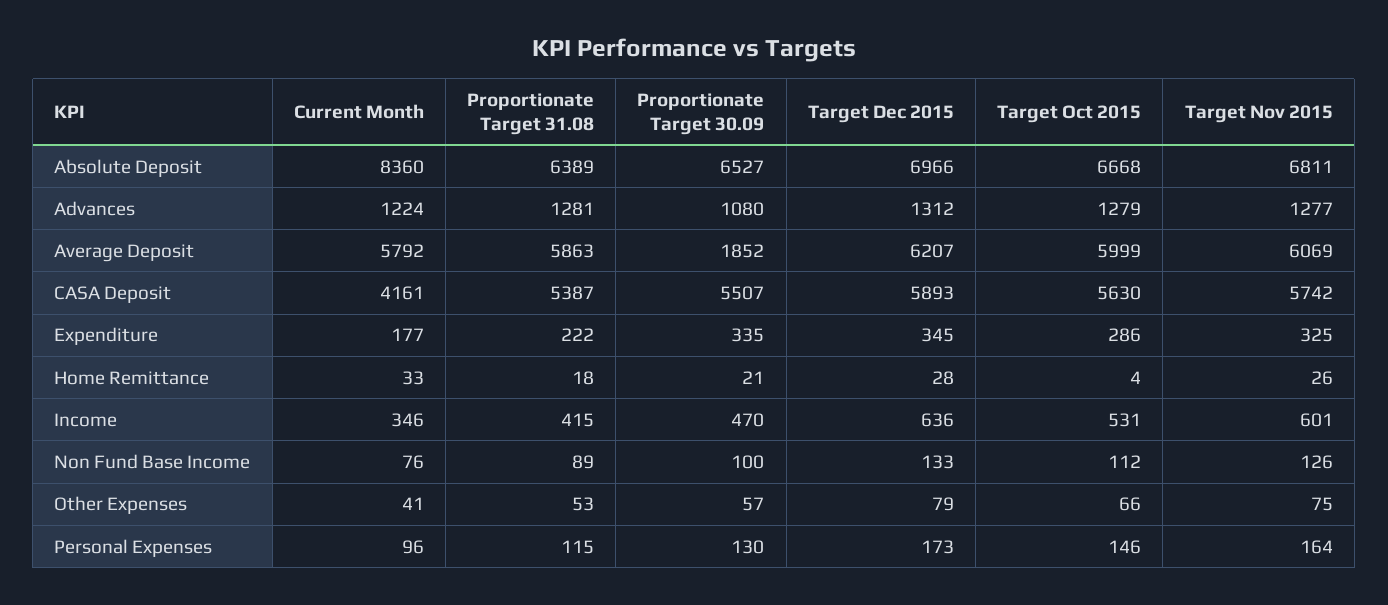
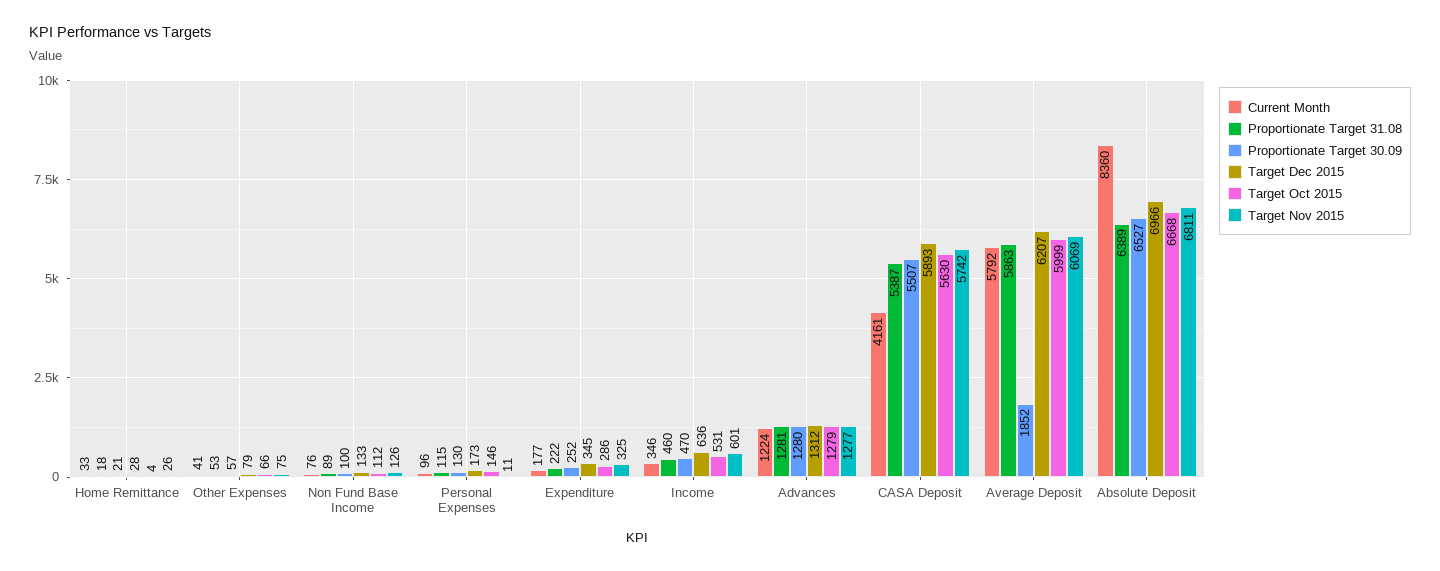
Proportionate Target 30.09, Advances: 1080 -> 1280
Proportionate Target 30.09, Expenditure: 335 -> 252
Proportionate Target 31.08, Income: 415 -> 460
Target Nov 2015, Personal Expenses: 164 -> 11

